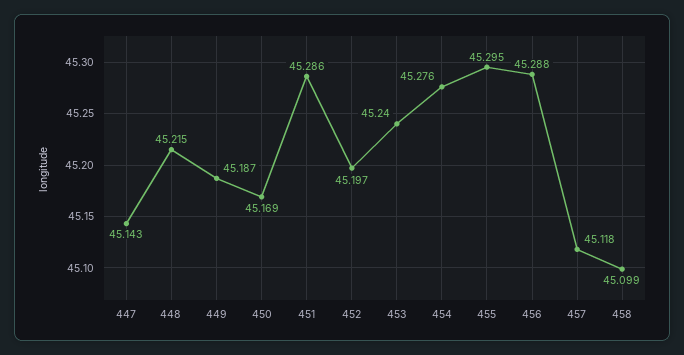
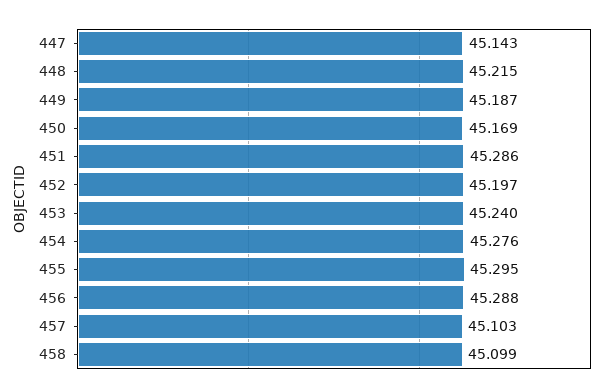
457: 45.118 -> 45.103

